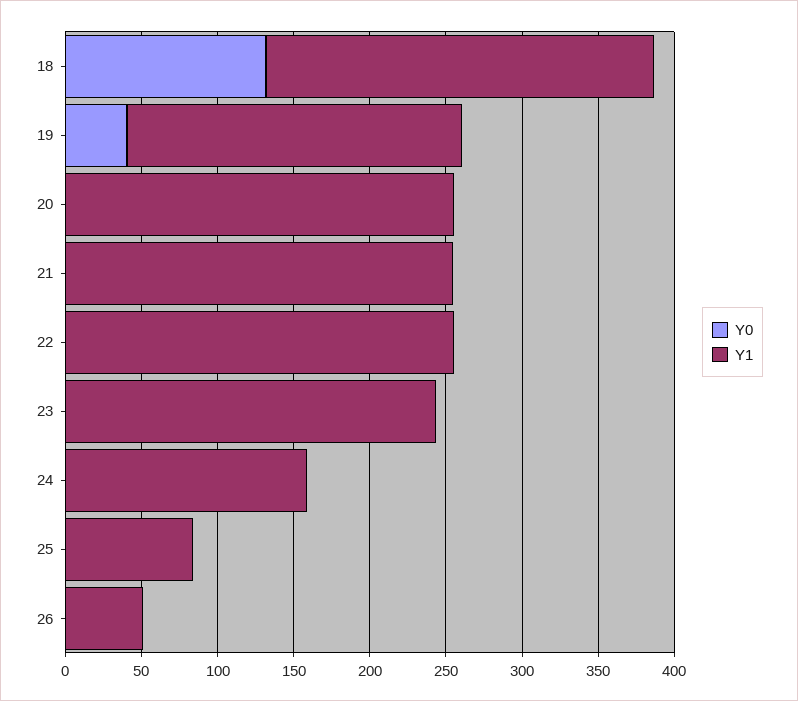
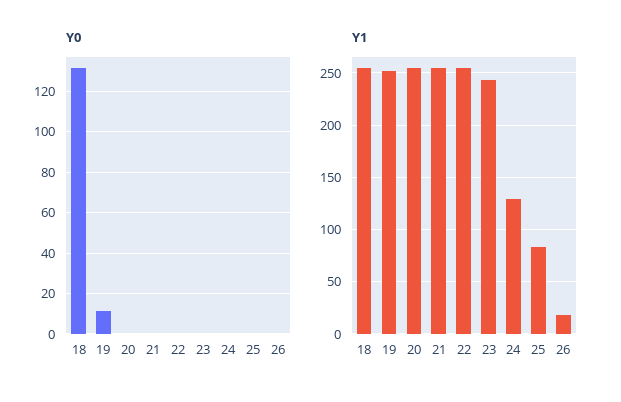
Y0, 19: 40 -> 10
Y1, 19: 220 -> 250
Y1, 24: 160 -> 130
Y1, 26: 50 -> 20

